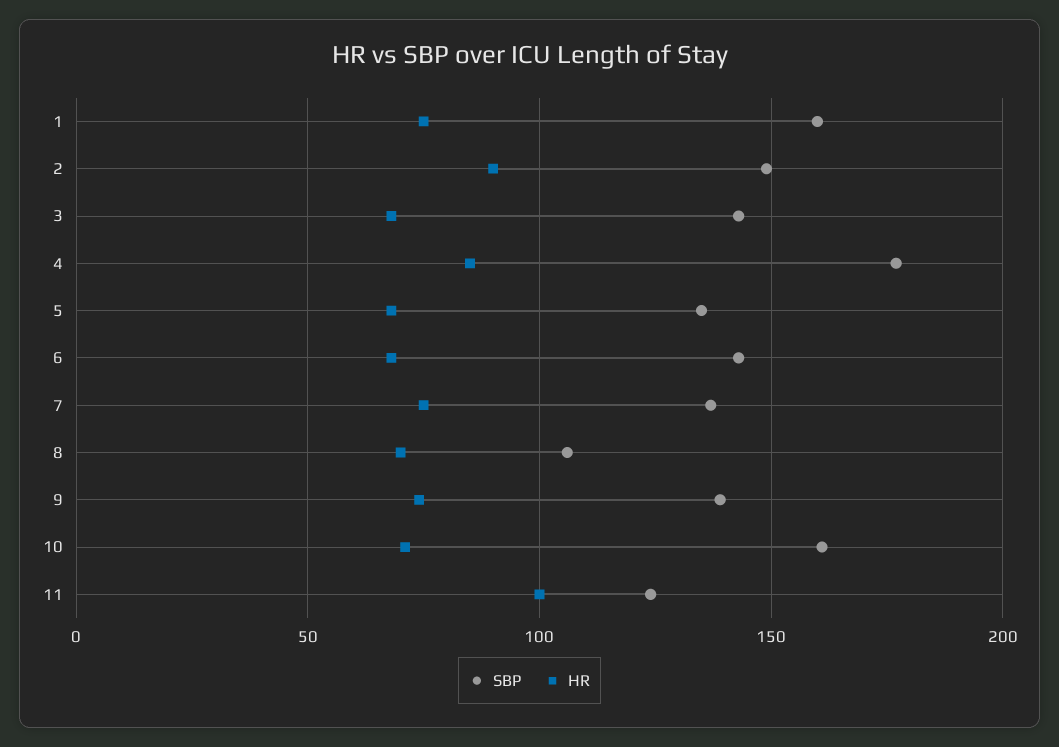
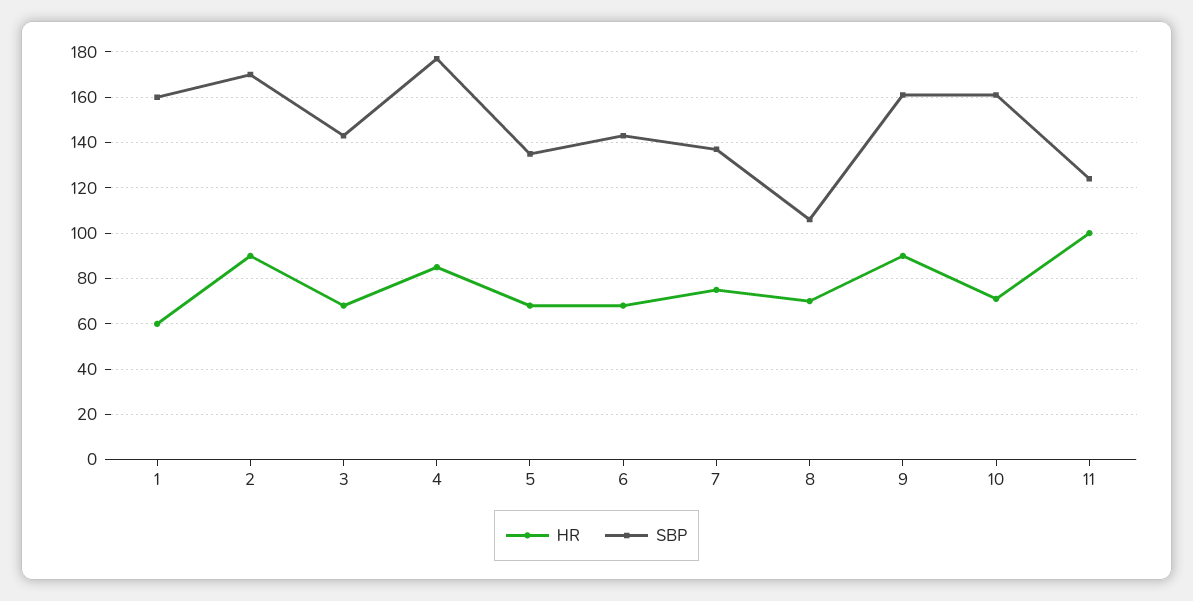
HR, 1: 75 -> 60
SBP, 2: 150 -> 170
SBP, 9: 140 -> 160
HR, 9: 75 -> 90

